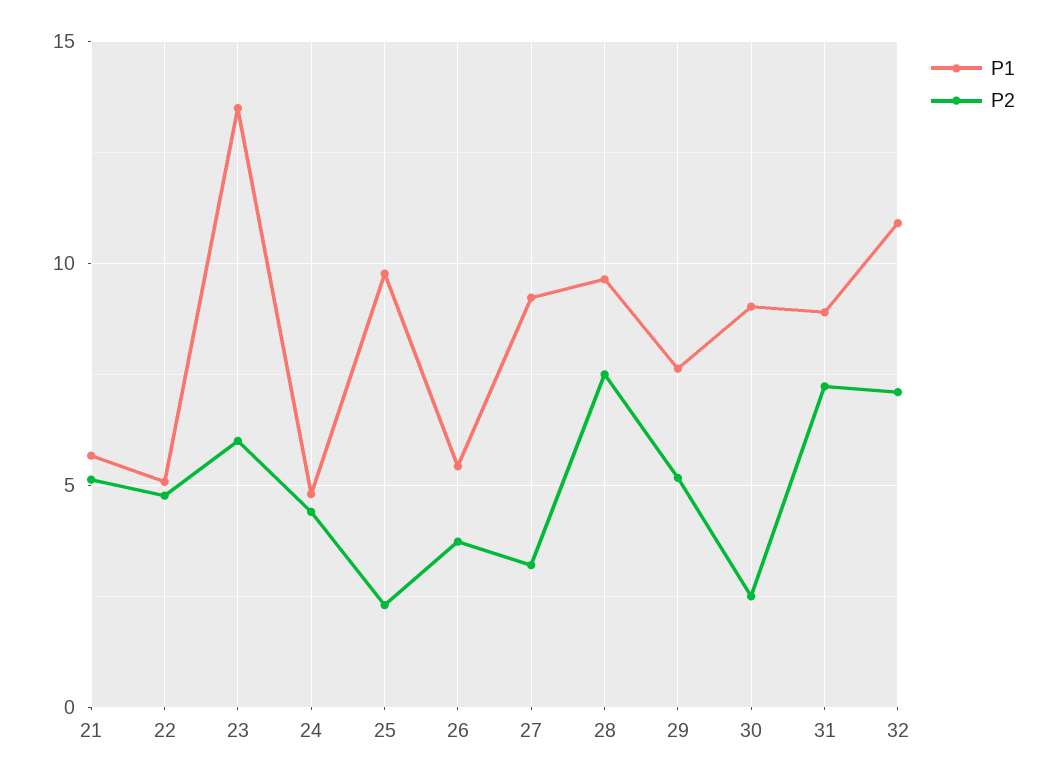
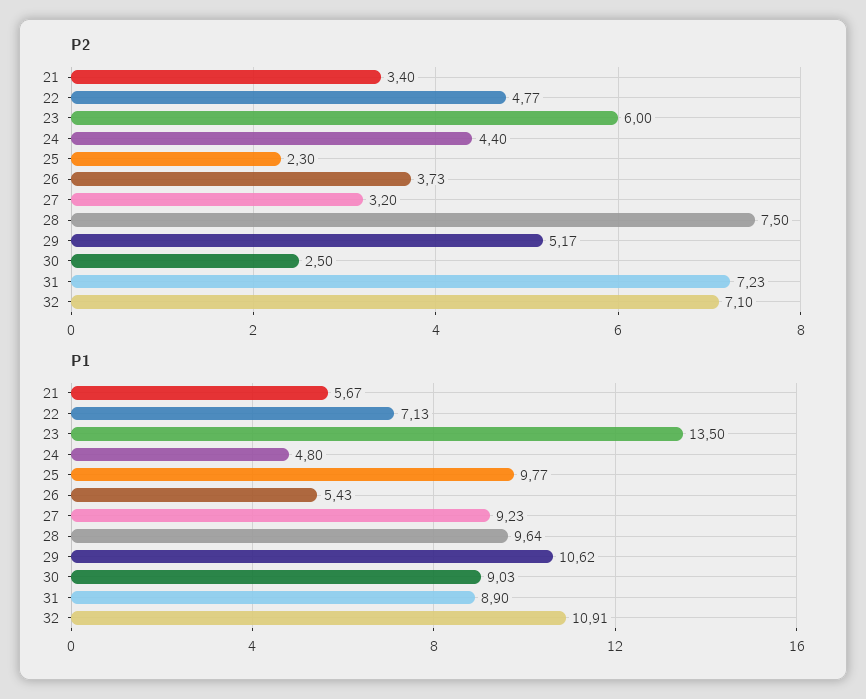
P2, 21: 5 -> 3.4
P1, 22: 5 -> 7.13
P1, 29: 7.5 -> 10.62

